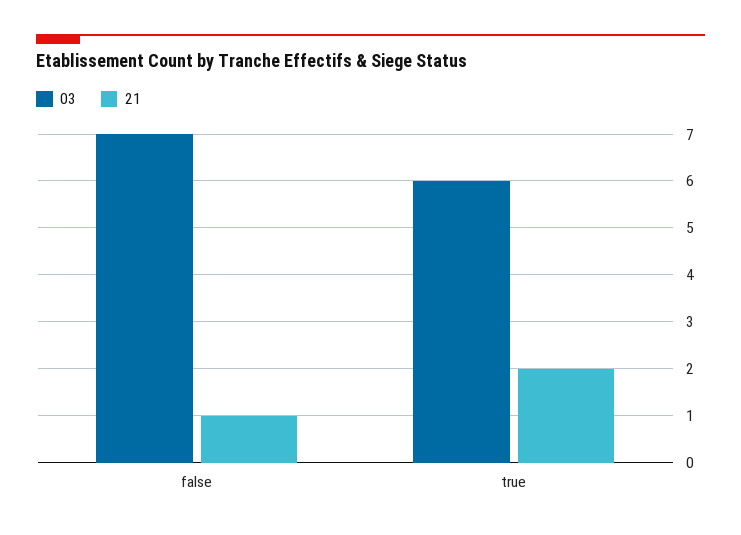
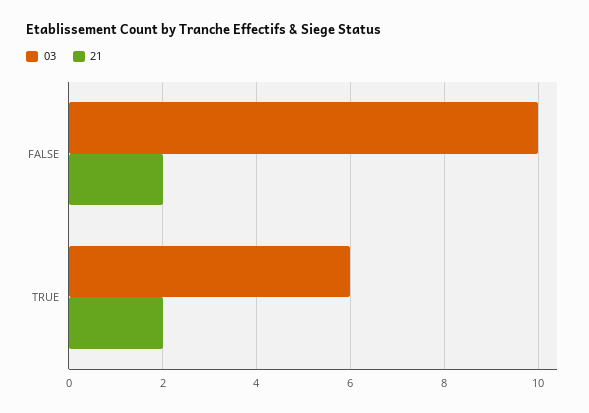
03, false: 7 -> 10
21, false: 1 -> 2

